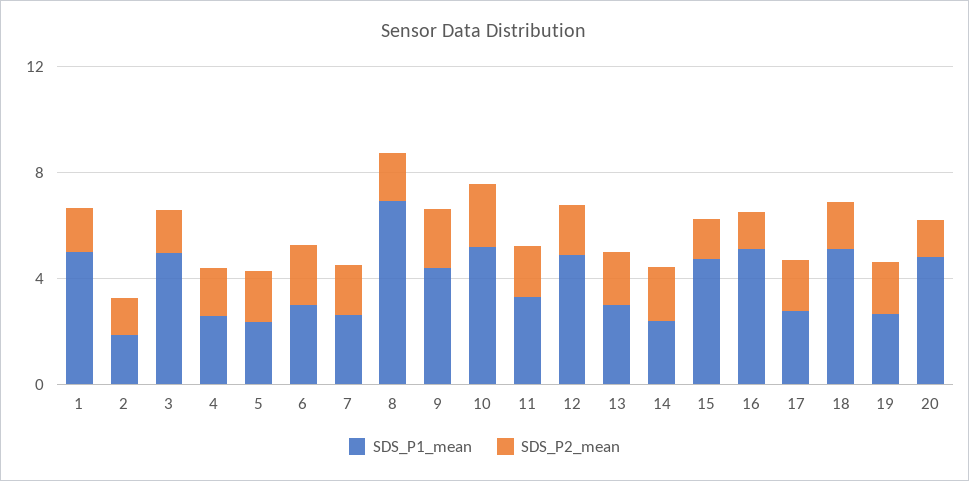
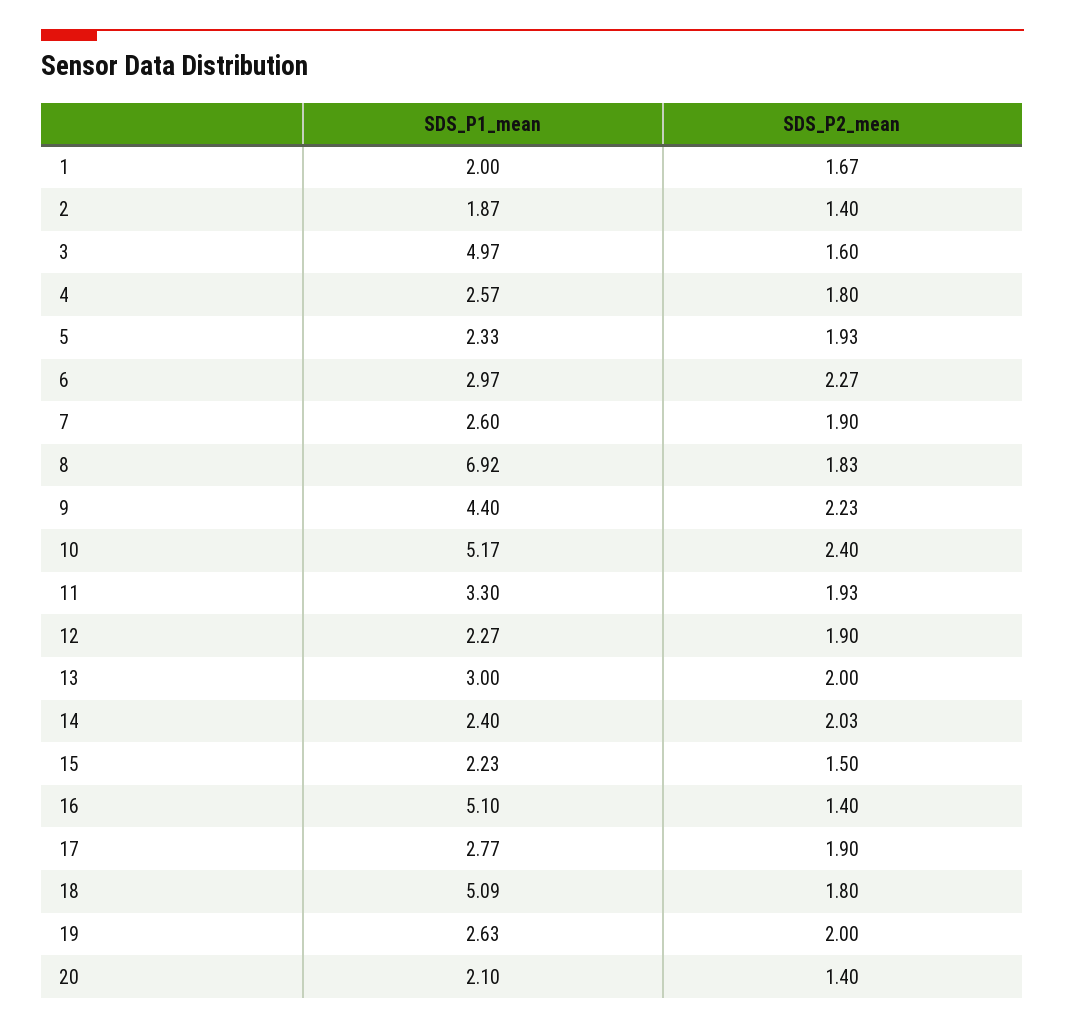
SDS_P1_mean, 1: 5 -> 2
SDS_P1_mean, 12: 5 -> 2.27
SDS_P1_mean, 15: 5 -> 2.23
SDS_P1_mean, 20: 5 -> 2.1

